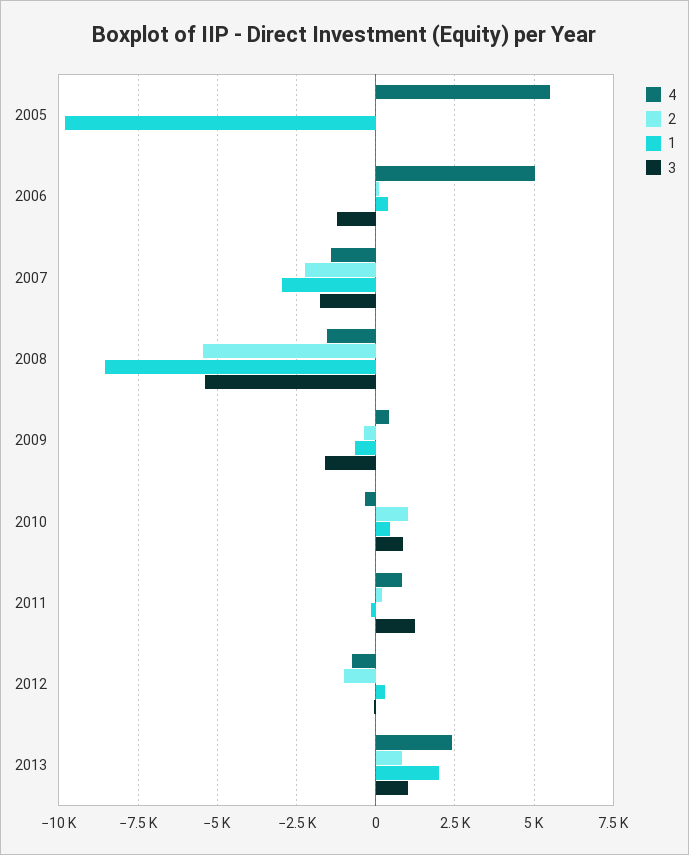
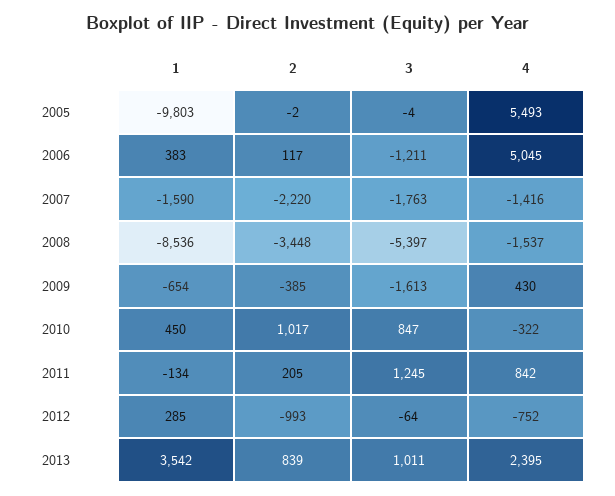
1, 2007: -3000 -> -1590
2, 2008: -5500 -> -3448
1, 2013: 2000 -> 3542

